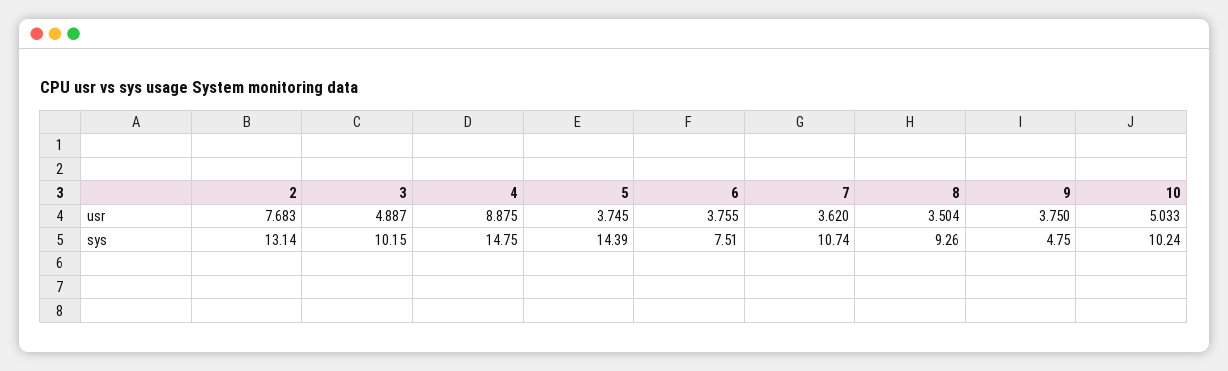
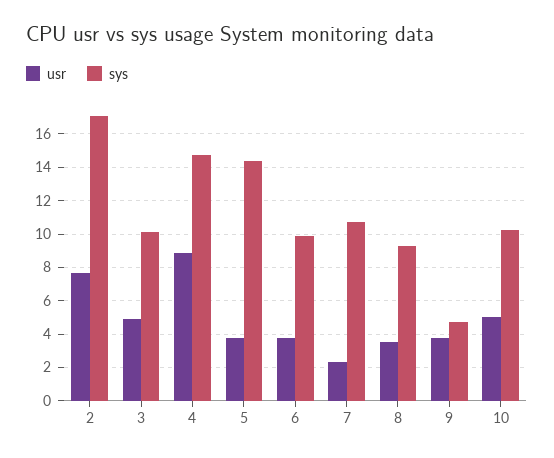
usr, 7: 3.62 -> 2.5
sys, 2: 13.14 -> 17
sys, 6: 7.51 -> 10

